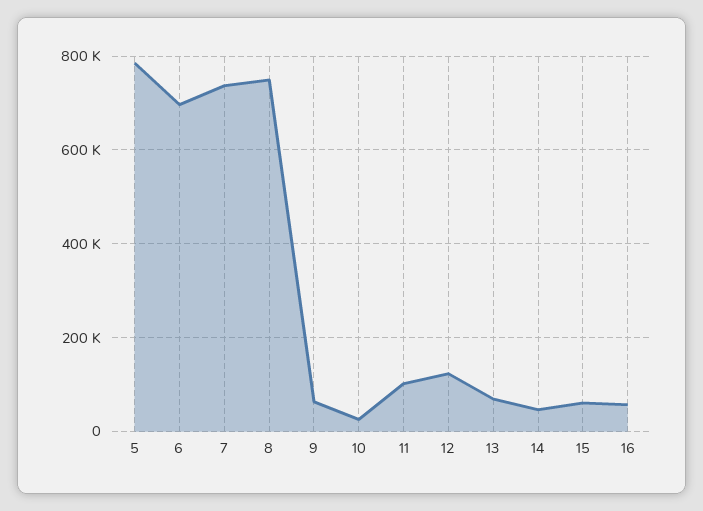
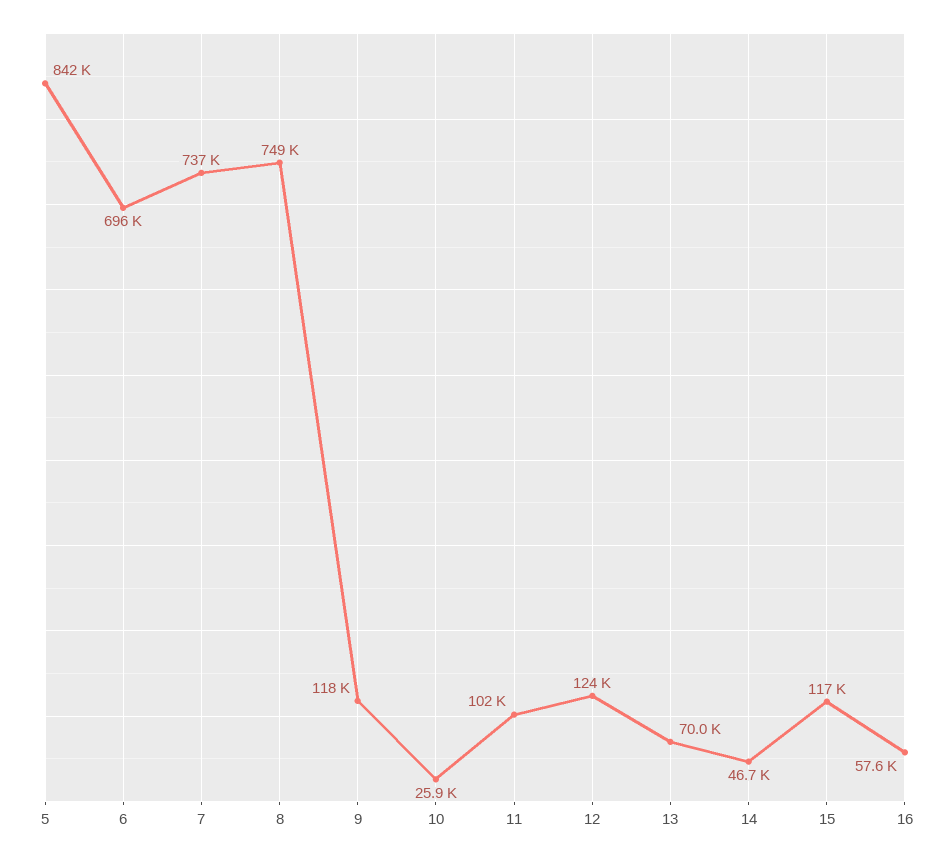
5: 780000 -> 842000
9: 60000 -> 118000
15: 60000 -> 117000

